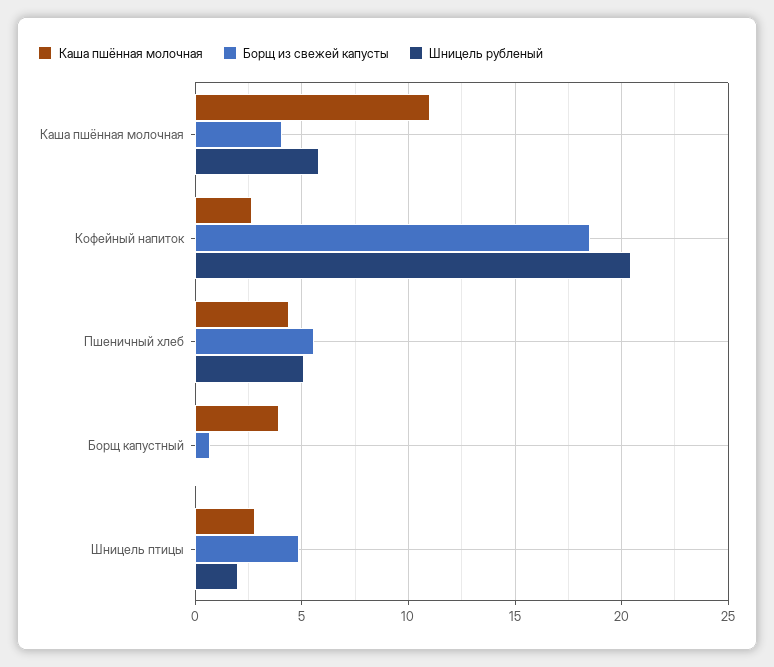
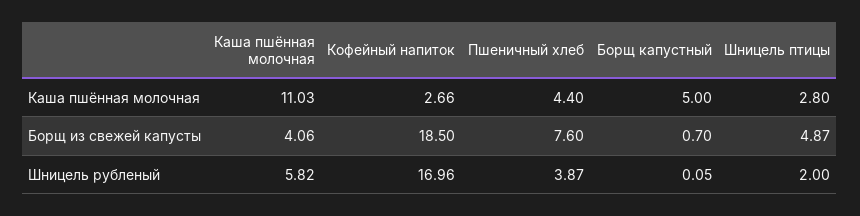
Шницель рубленый, Кофейный напиток: 20.5 -> 16.96
Борщ из свежей капусты, Пшеничный хлеб: 5.5 -> 7.6
Шницель рубленый, Пшеничный хлеб: 5 -> 3.87
Каша пшённая молочная, Борщ капустный: 4 -> 5

